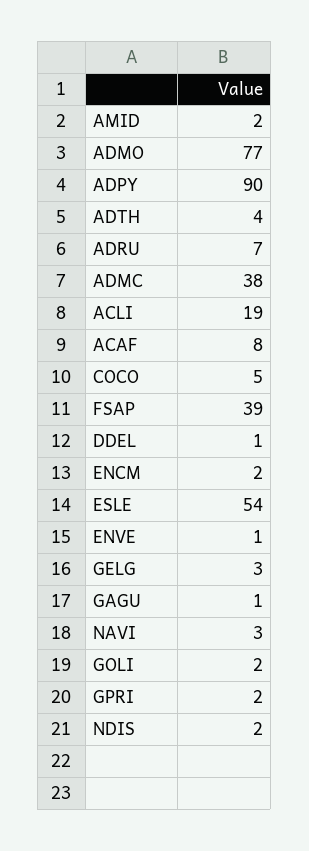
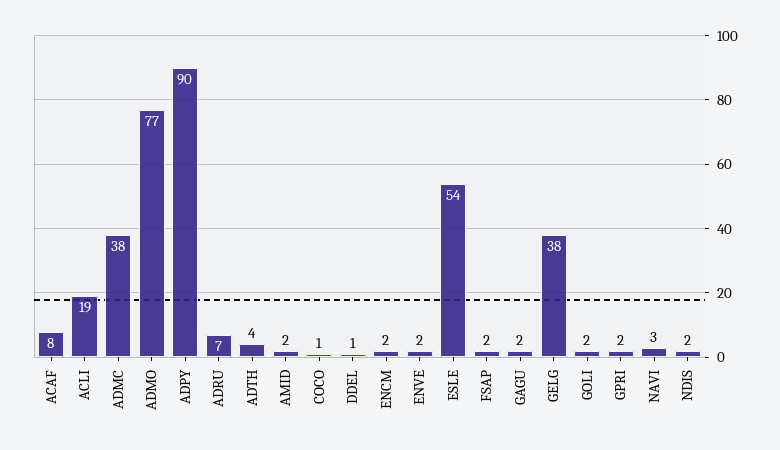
COCO: 5 -> 1
FSAP: 39 -> 2
ENVE: 1 -> 2
GELG: 3 -> 38
GAGU: 1 -> 2

